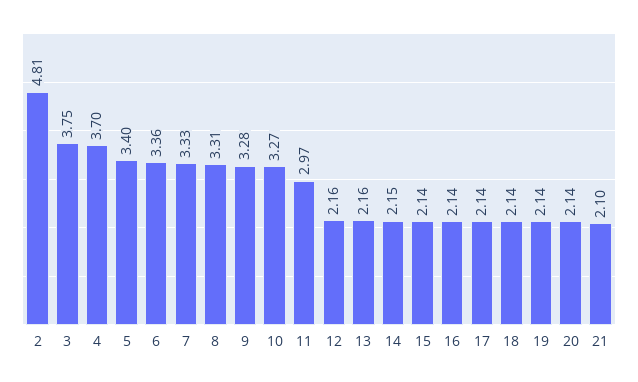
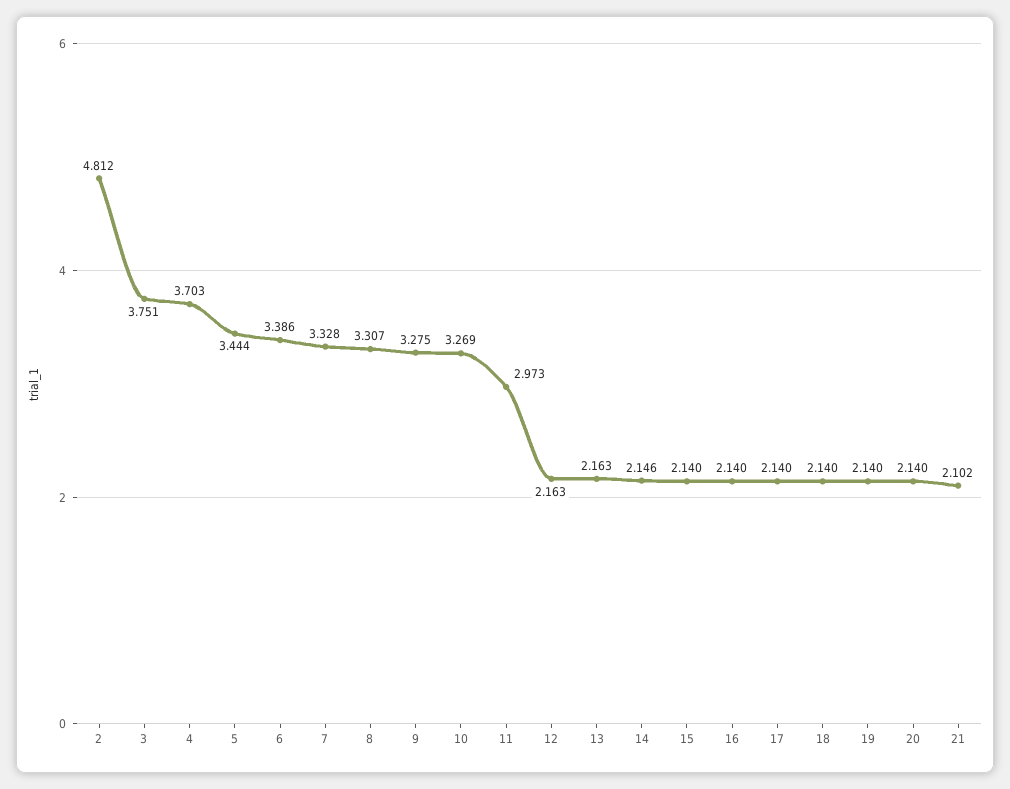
5: 3.4 -> 3.444
6: 3.36 -> 3.386

